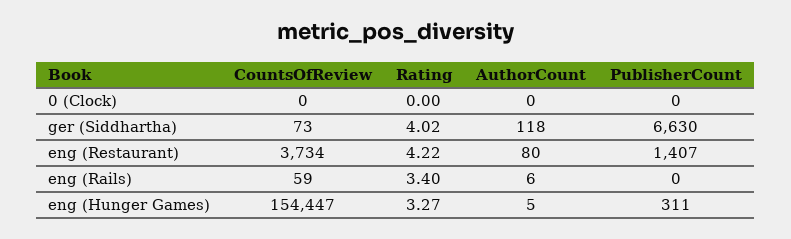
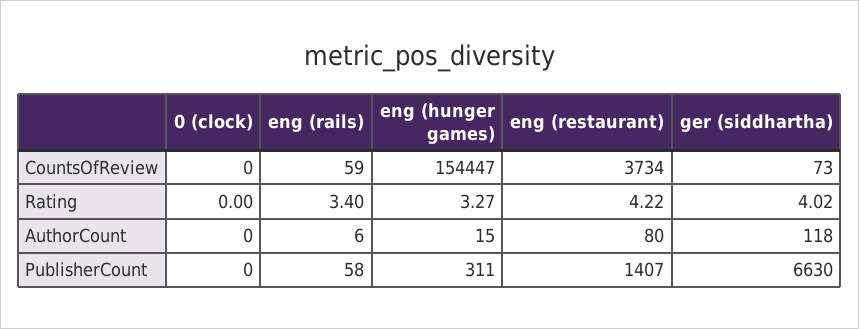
PublisherCount, eng (Rails): 0 -> 58
AuthorCount, eng (Hunger Games): 5 -> 15

